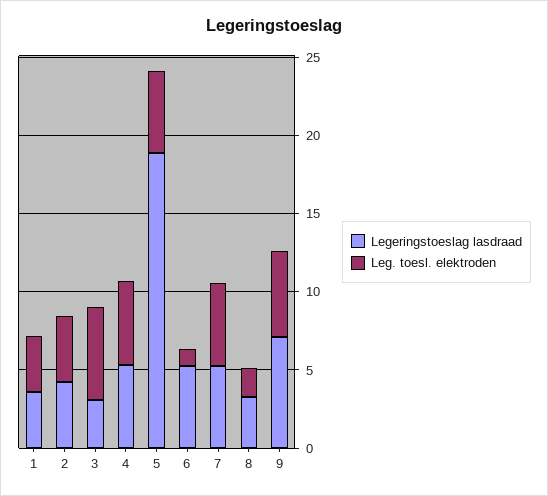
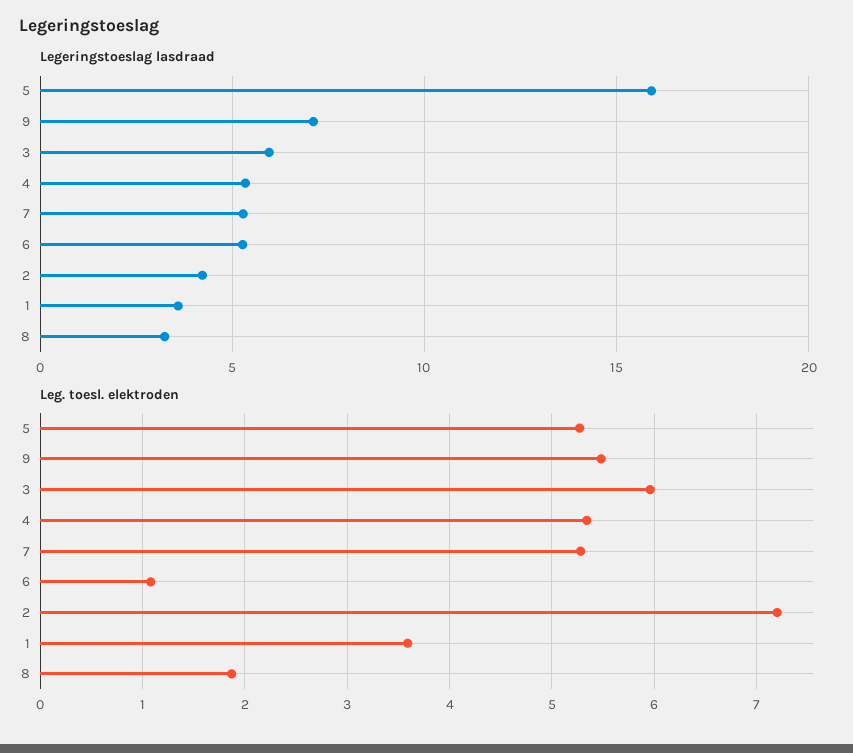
Leg. toesl. elektroden, 2: 4 -> 7.2
Legeringstoeslag lasdraad, 3: 3 -> 6
Legeringstoeslag lasdraad, 5: 19 -> 16

